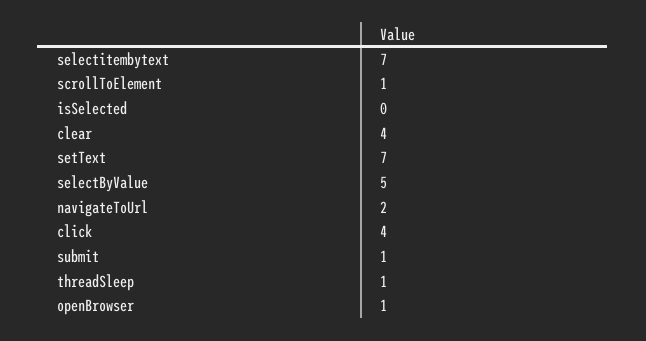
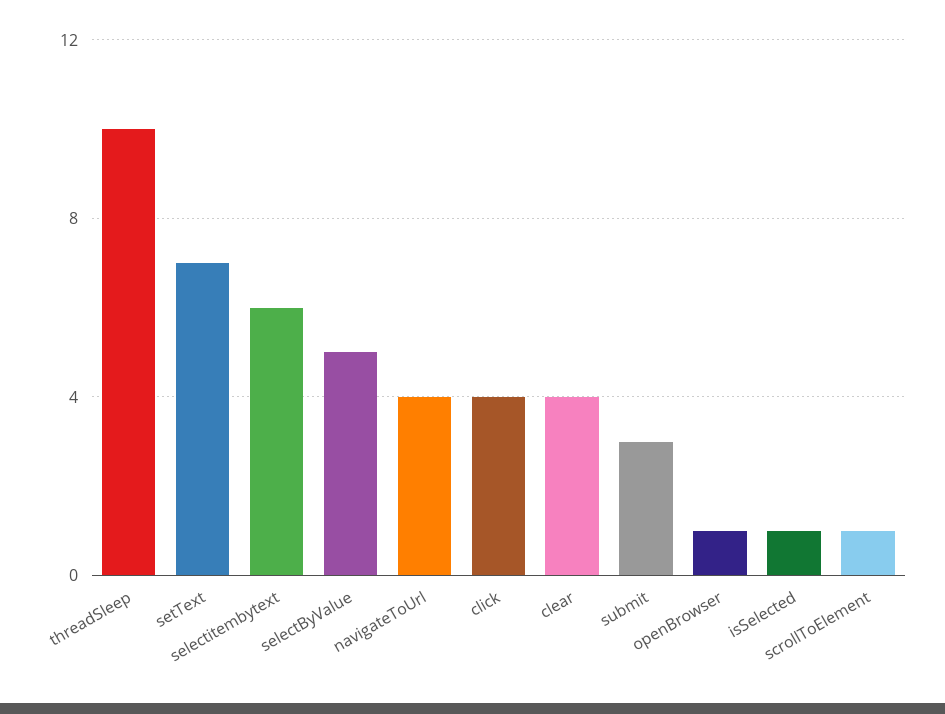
selectitembytext: 7 -> 6
isSelected: 0 -> 1
navigateToUrl: 2 -> 4
submit: 1 -> 3
threadSleep: 1 -> 10

